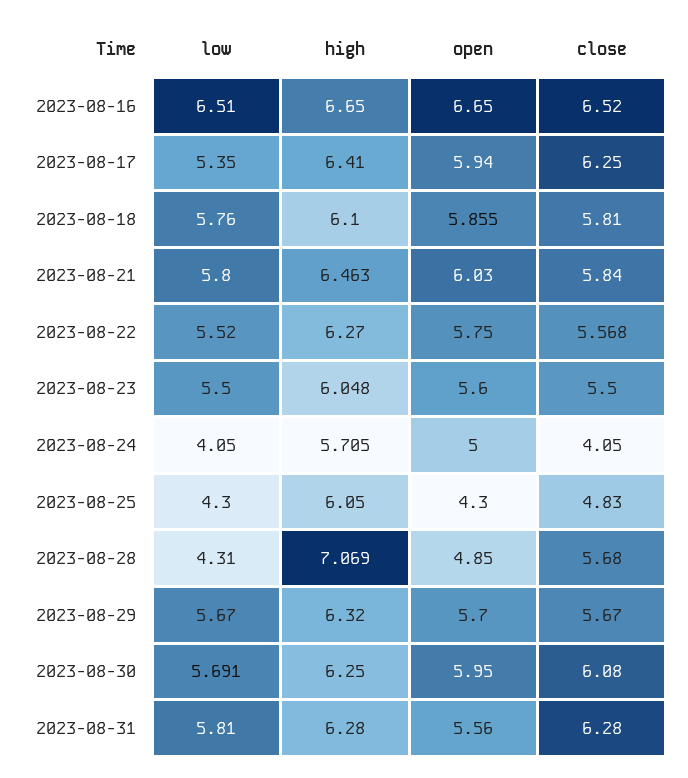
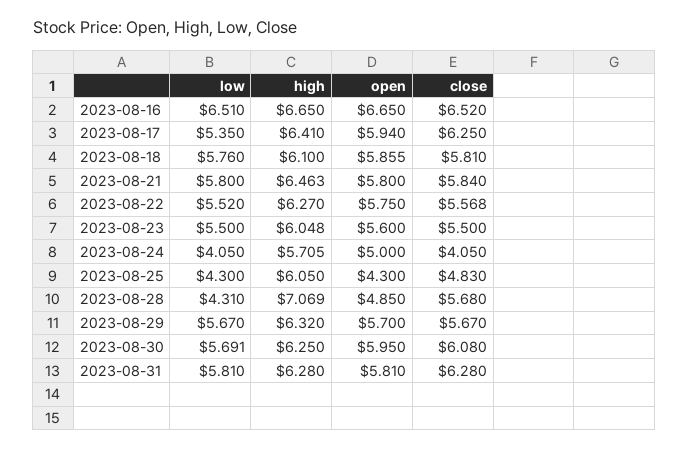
open, 2023-08-21: 6.03 -> 5.8
open, 2023-08-31: 5.56 -> 5.81

